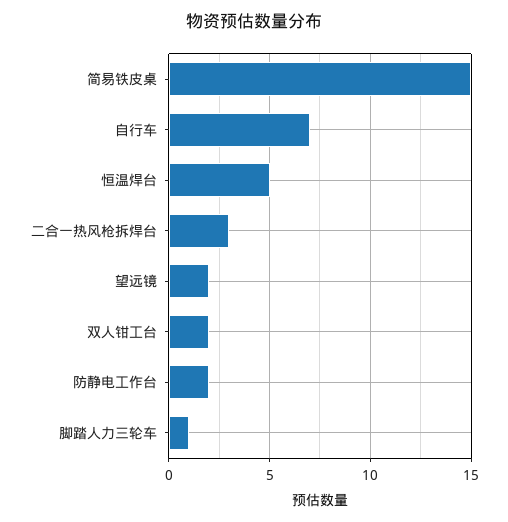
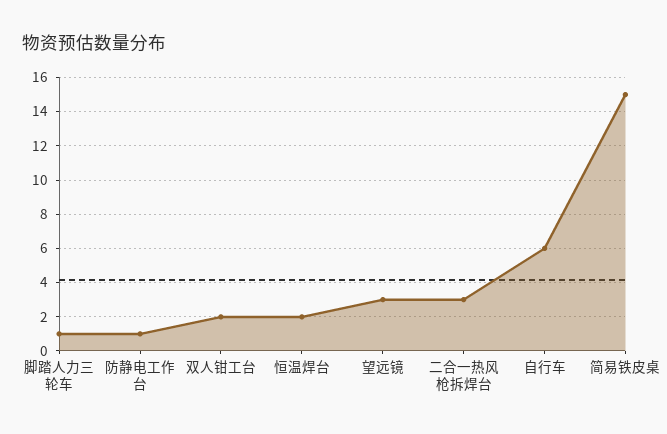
自行车: 7 -> 6
恒温焊台: 5 -> 2
望远镜: 2 -> 3
防静电工作台: 2 -> 1

